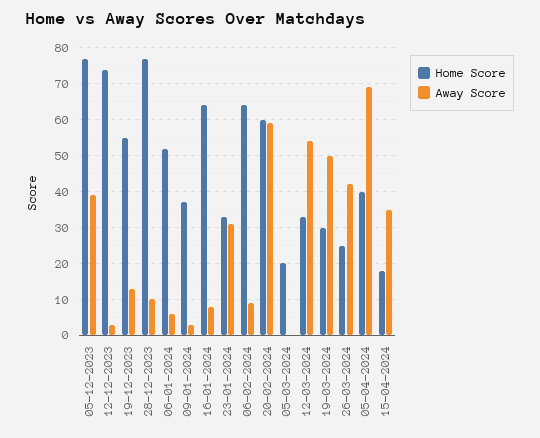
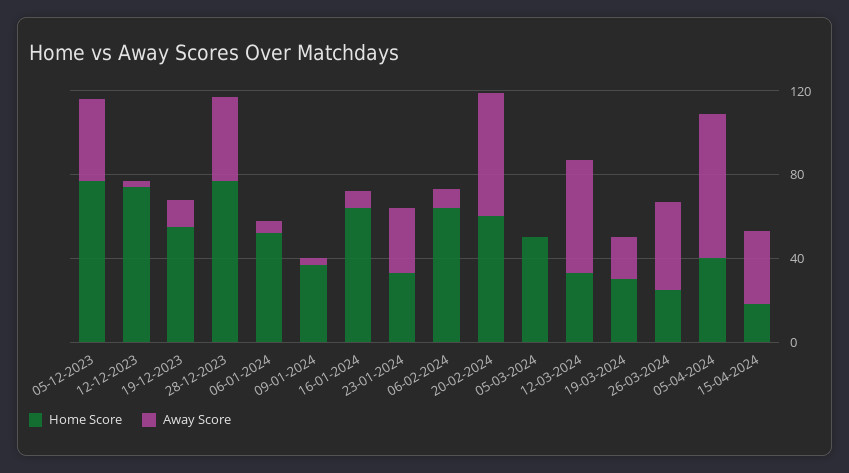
Away Score, 28-12-2023: 10 -> 40
Home Score, 05-03-2024: 20 -> 50
Away Score, 19-03-2024: 50 -> 20

